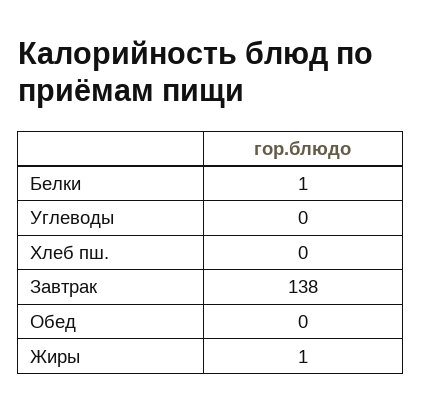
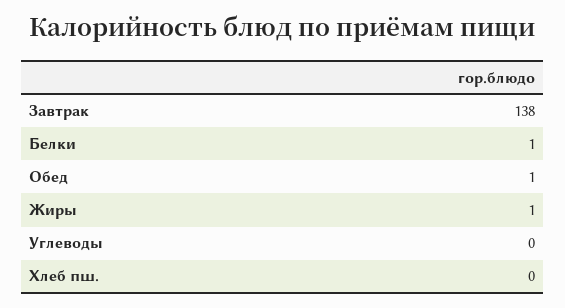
Обед: 0 -> 1

